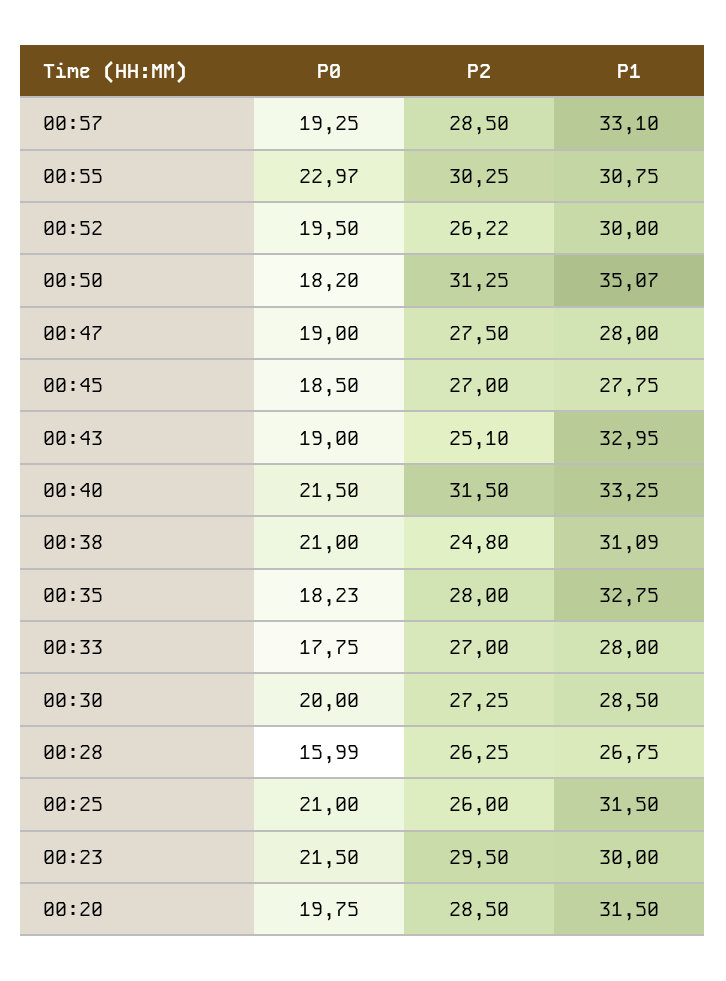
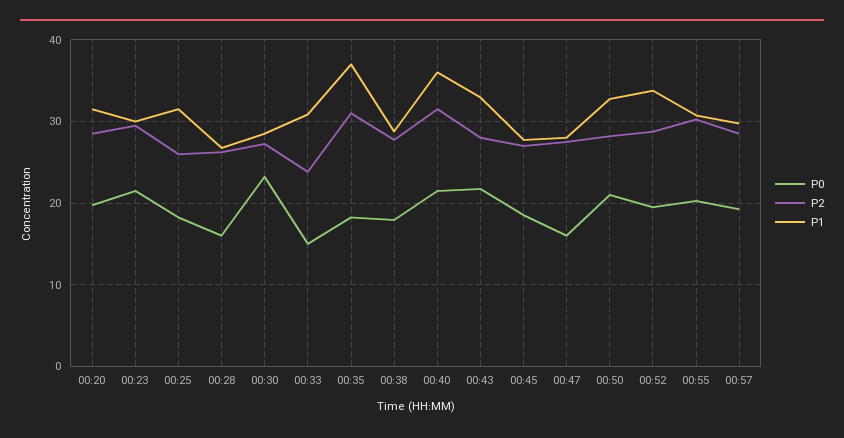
P1, 00:57: 33.1 -> 30
P0, 00:55: 22.97 -> 20
P2, 00:52: 26.22 -> 29
P1, 00:52: 30 -> 34
P0, 00:50: 18.2 -> 21
P2, 00:50: 31.25 -> 28
P1, 00:50: 35.07 -> 33
P0, 00:47: 19 -> 16
P0, 00:43: 19 -> 22
P2, 00:43: 25.1 -> 28
P1, 00:40: 33.25 -> 36
P0, 00:38: 21 -> 18
P2, 00:38: 24.8 -> 28
P1, 00:38: 31.09 -> 29
P2, 00:35: 28 -> 31
P1, 00:35: 32.75 -> 37
P0, 00:33: 17.75 -> 15
P2, 00:33: 27 -> 24
P1, 00:33: 28 -> 31
P0, 00:30: 20 -> 23
P0, 00:25: 21 -> 18

